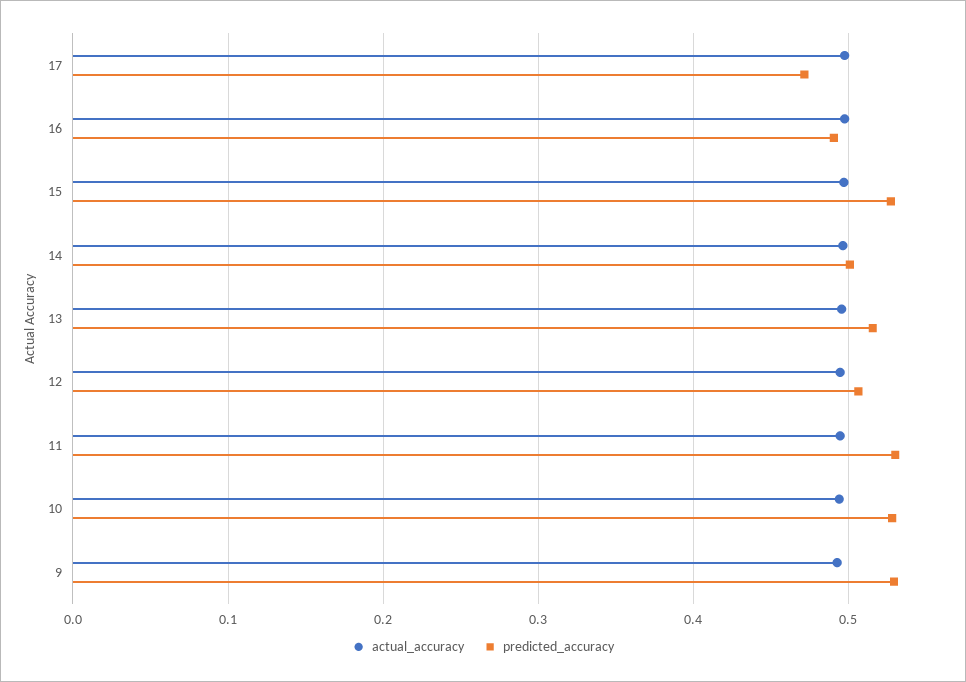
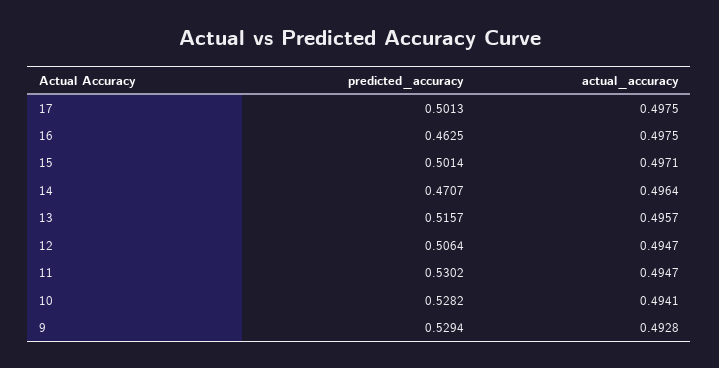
predicted_accuracy, 17: 0.47 -> 0.5013
predicted_accuracy, 16: 0.49 -> 0.4625
predicted_accuracy, 15: 0.53 -> 0.5014
predicted_accuracy, 14: 0.5 -> 0.4707

